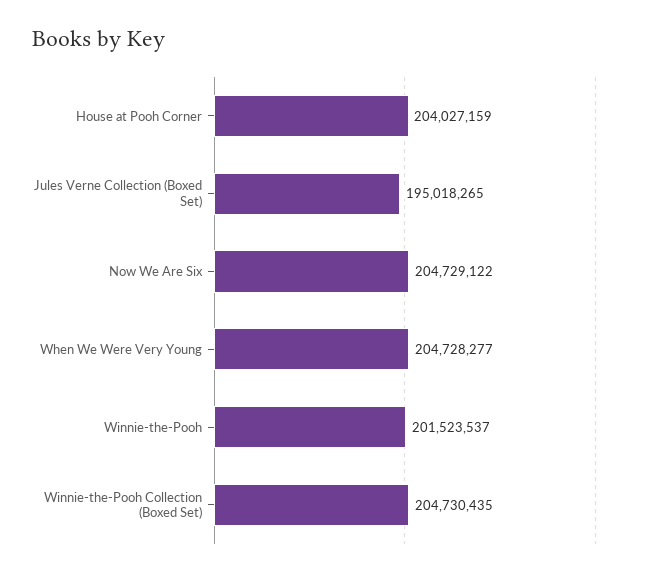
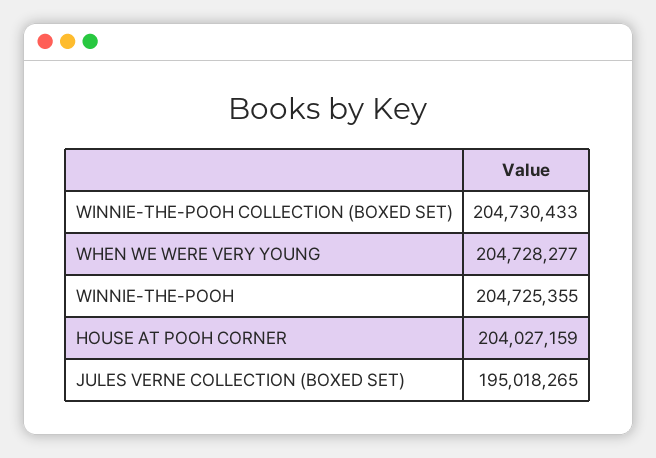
Now We Are Six: 204729122 -> none
Winnie-the-Pooh: 201523537 -> 204725355
Winnie-the-Pooh Collection (Boxed Set): 204730435 -> 204730433

